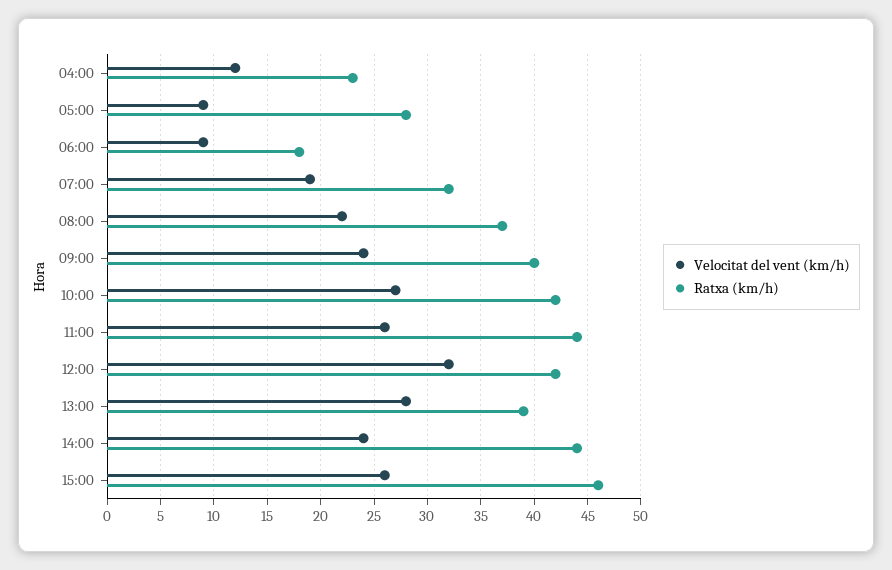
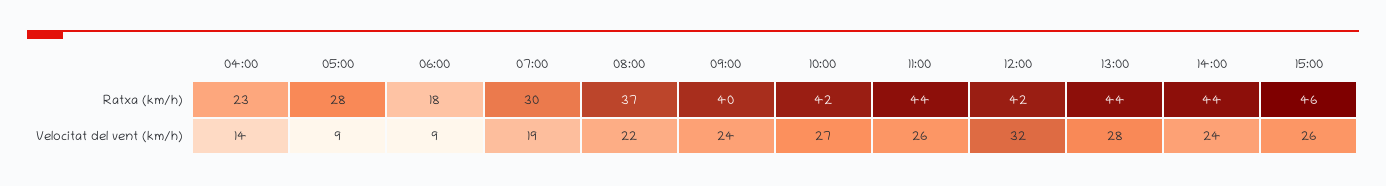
Velocitat del vent (km/h), 04:00: 12 -> 14
Ratxa (km/h), 07:00: 32 -> 30
Ratxa (km/h), 13:00: 39 -> 44

